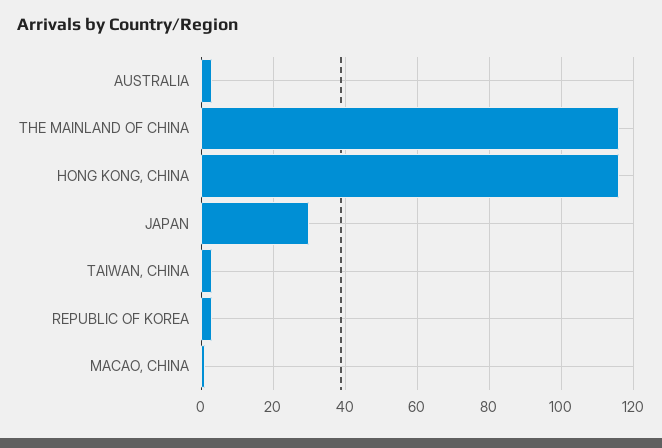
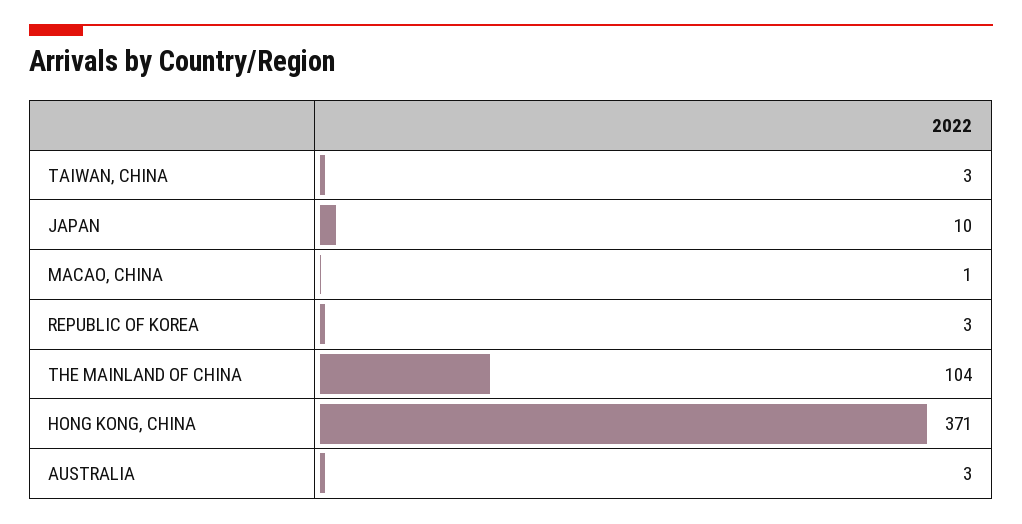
THE MAINLAND OF CHINA: 115 -> 104
HONG KONG, CHINA: 115 -> 371
JAPAN: 30 -> 10

